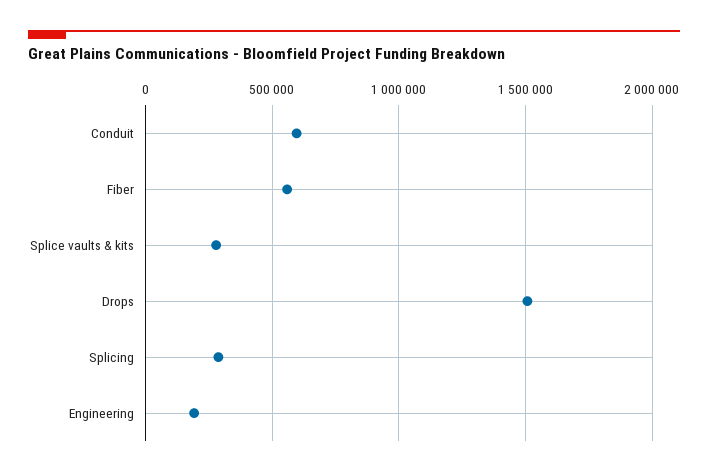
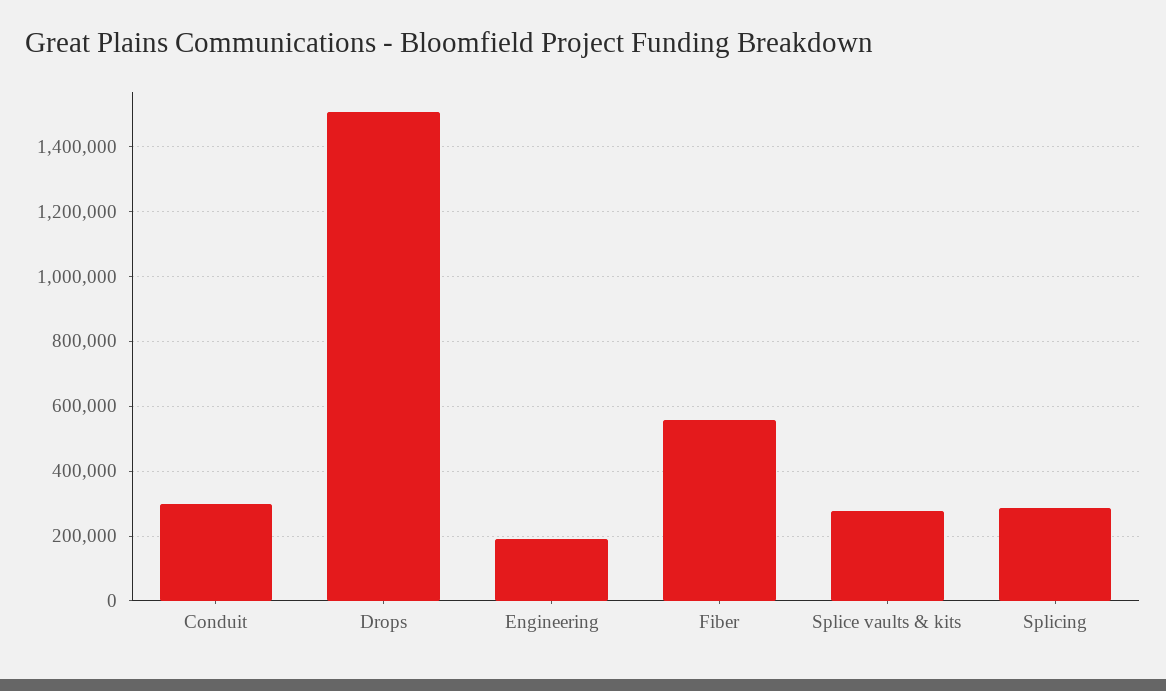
Conduit: 600000 -> 300000

